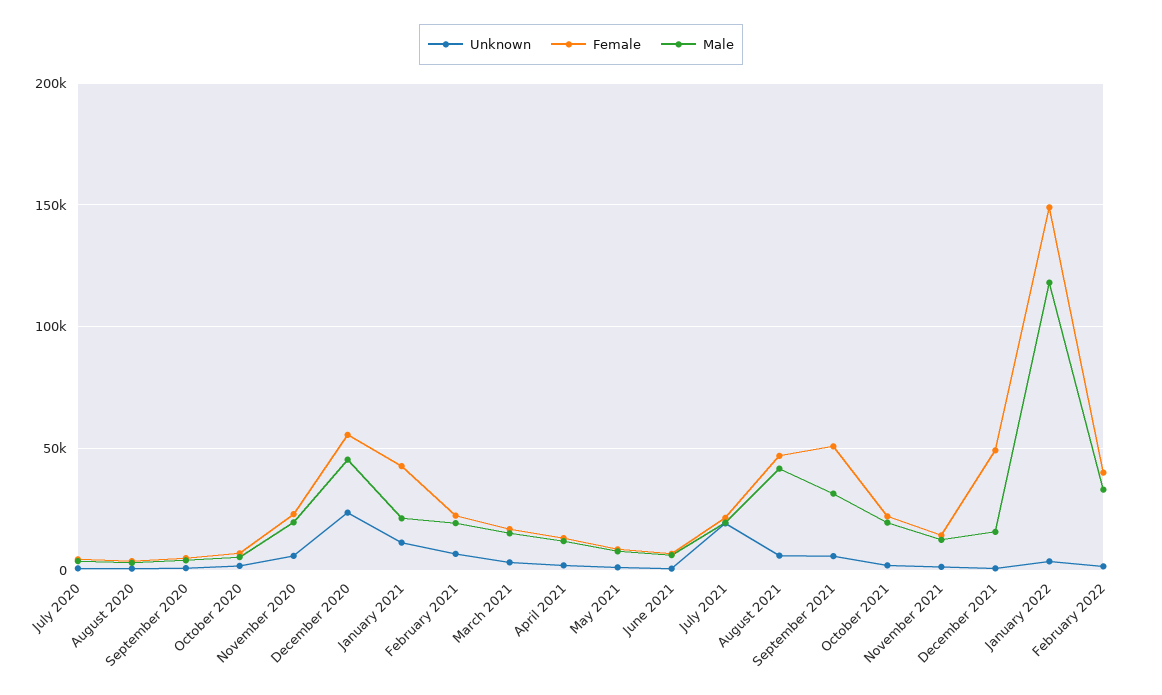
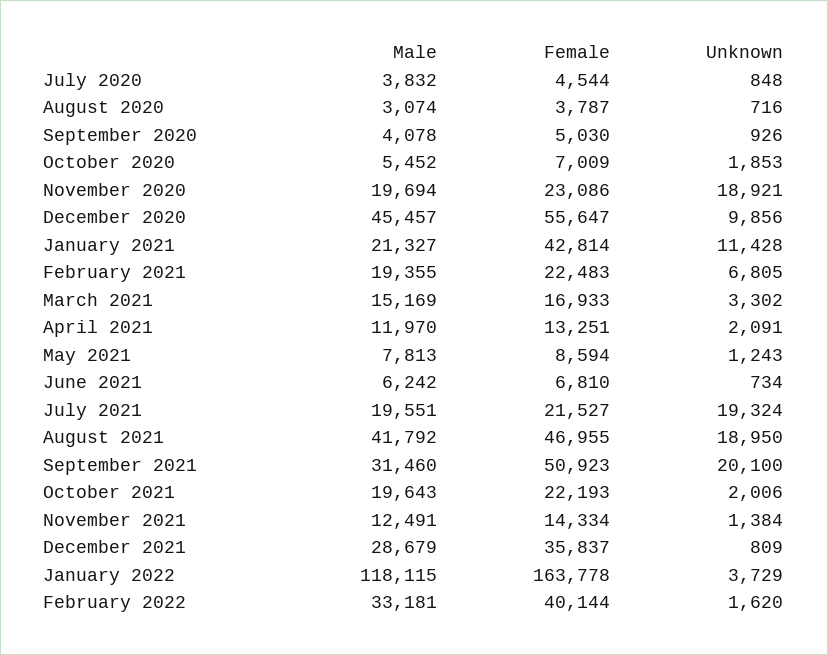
Unknown, November 2020: 5000 -> 18921
Unknown, December 2020: 25000 -> 9856
Unknown, August 2021: 5000 -> 18950
Unknown, September 2021: 5000 -> 20100
Female, December 2021: 50000 -> 35837
Male, December 2021: 15000 -> 28679
Female, January 2022: 150000 -> 163778

